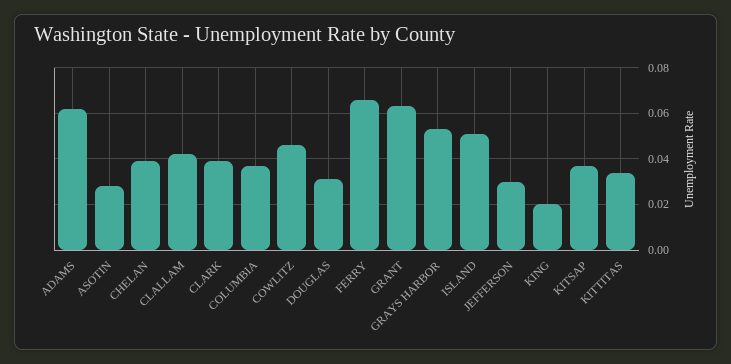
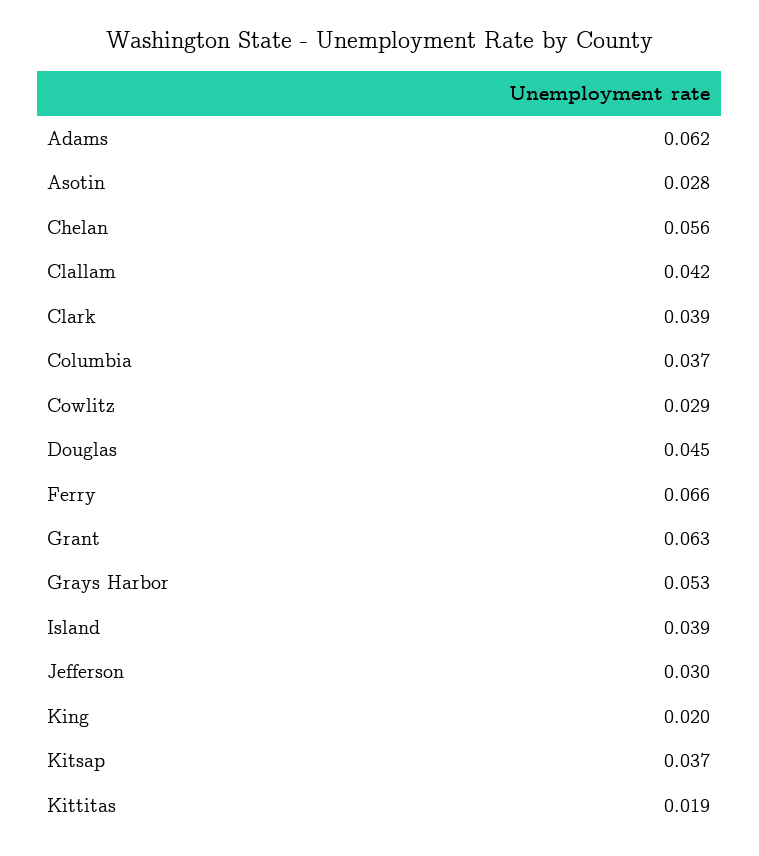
CHELAN: 0.04 -> 0.056
COWLITZ: 0.045 -> 0.029
DOUGLAS: 0.03 -> 0.045
ISLAND: 0.05 -> 0.039
KITTITAS: 0.035 -> 0.019

